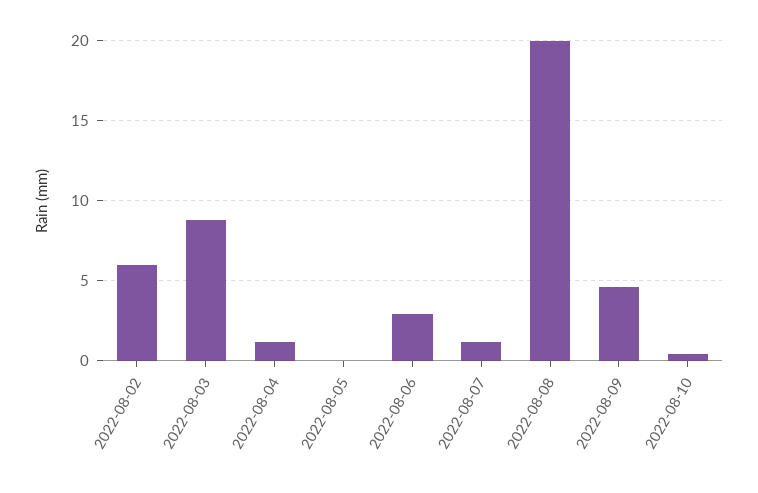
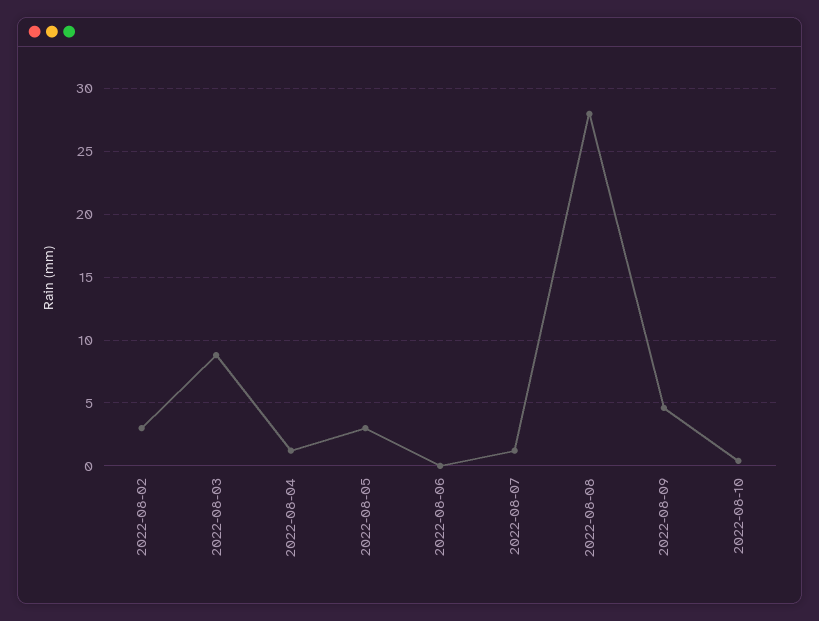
2022-08-02: 6 -> 3
2022-08-05: 0 -> 3
2022-08-06: 3 -> 0
2022-08-08: 20 -> 28

